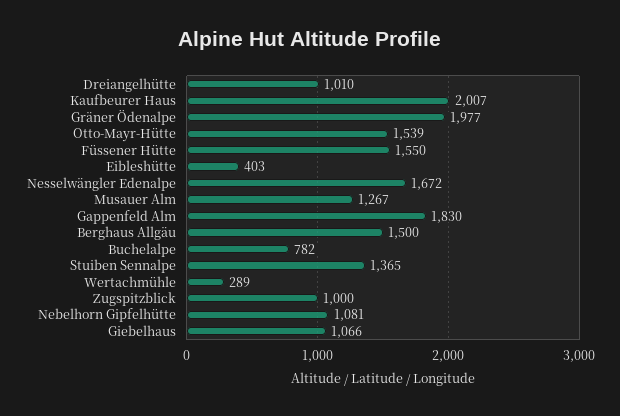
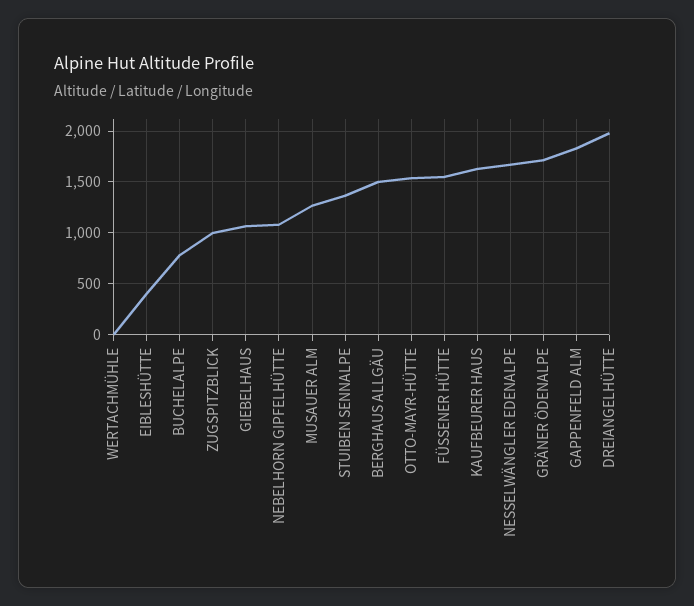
Dreiangelhütte: 1010 -> 2000
Kaufbeurer Haus: 2007 -> 1600
Gräner Ödenalpe: 1977 -> 1700
Wertachmühle: 289 -> 0

